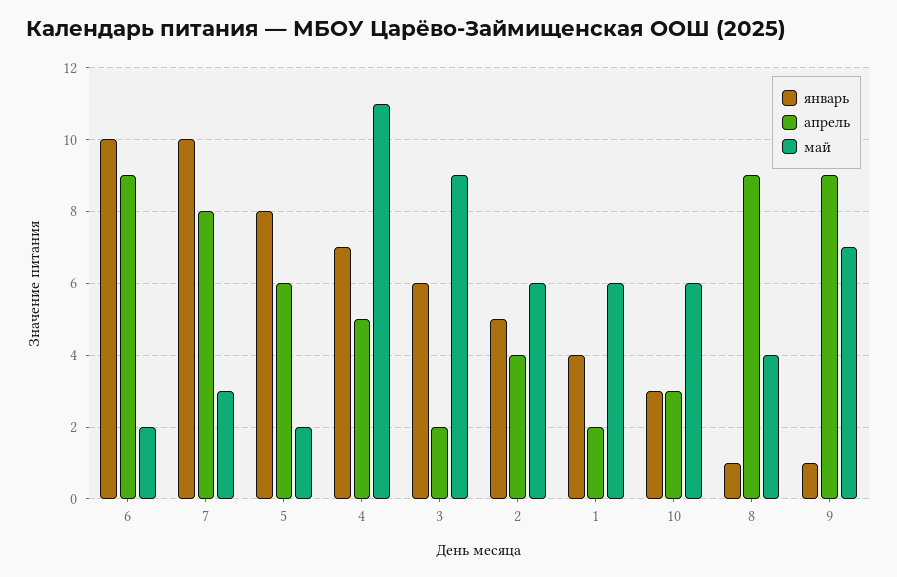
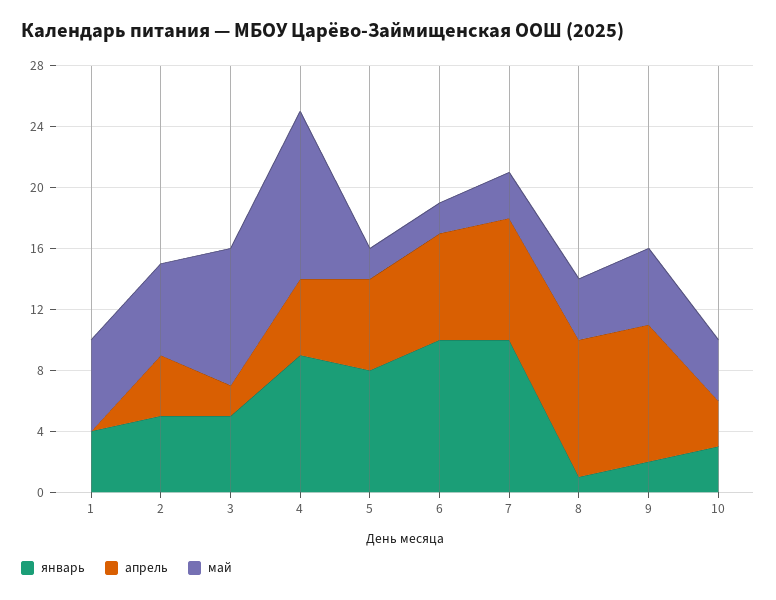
апрель, 6: 9 -> 7
январь, 4: 7 -> 9
январь, 3: 6 -> 5
апрель, 1: 2 -> 0
май, 10: 6 -> 4
январь, 9: 1 -> 2
май, 9: 7 -> 5

